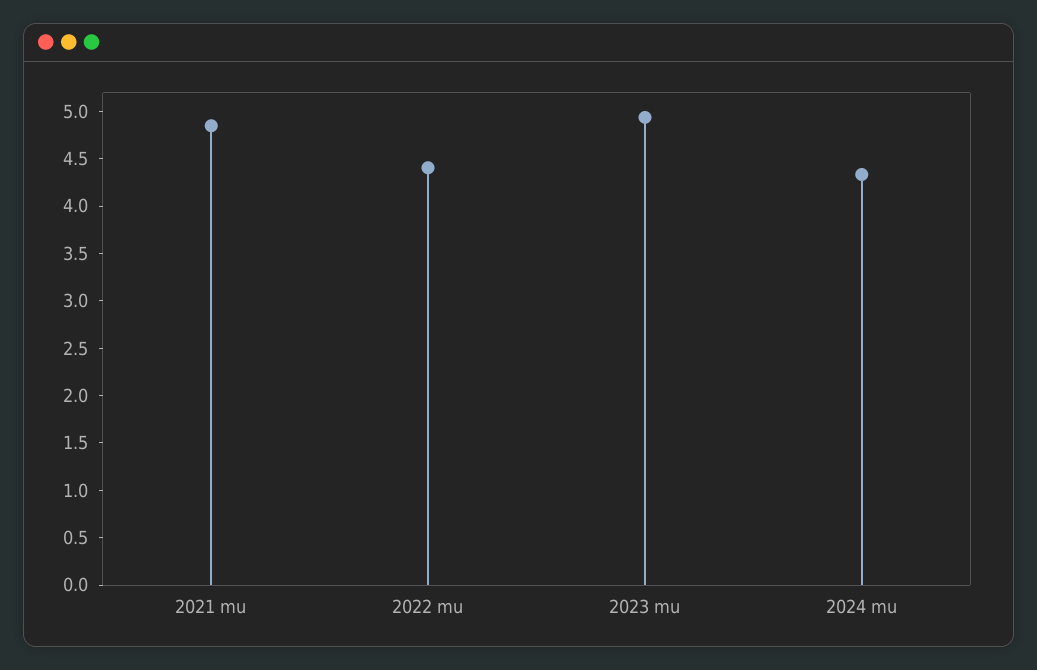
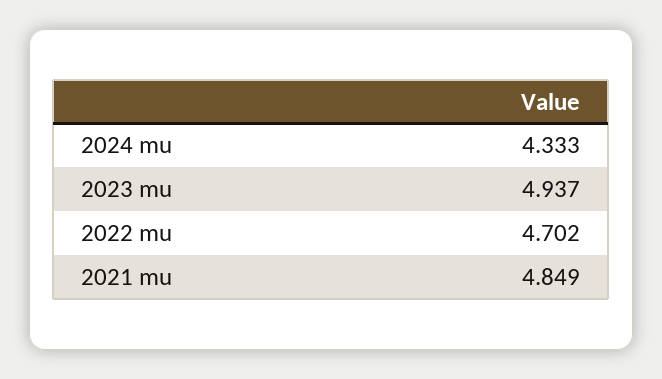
2022 mu: 4.4 -> 4.702

